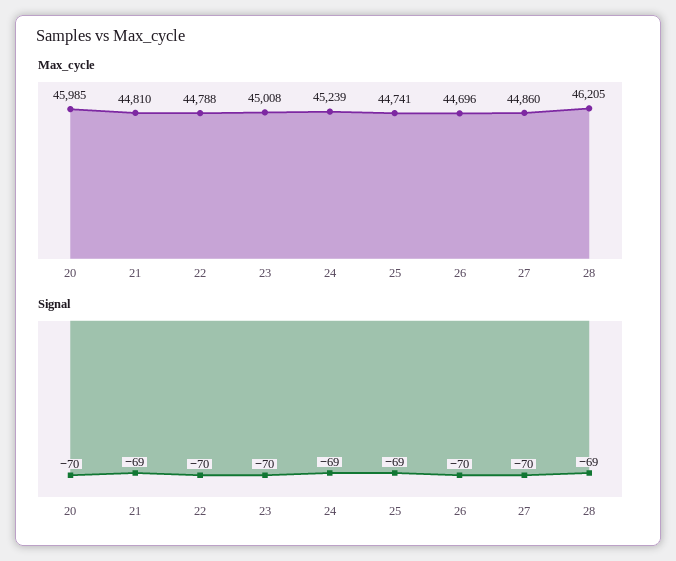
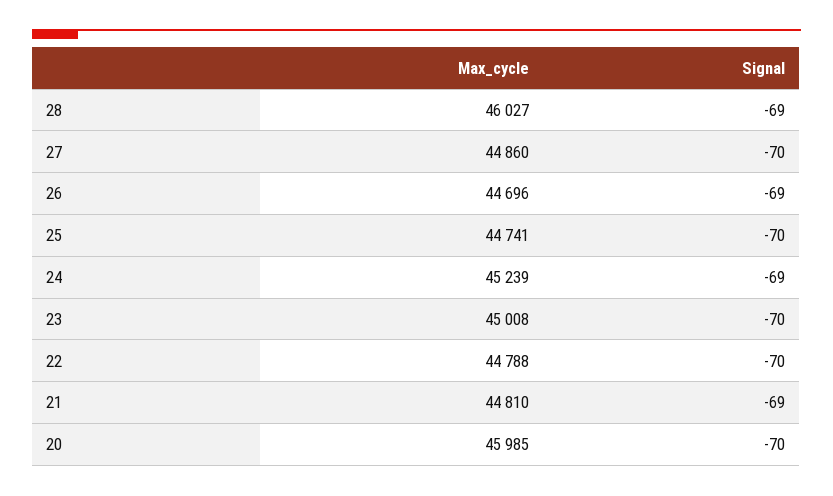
Max_cycle, 28: 46205 -> 46027
Signal, 25: -69 -> -70
Signal, 26: -70 -> -69

